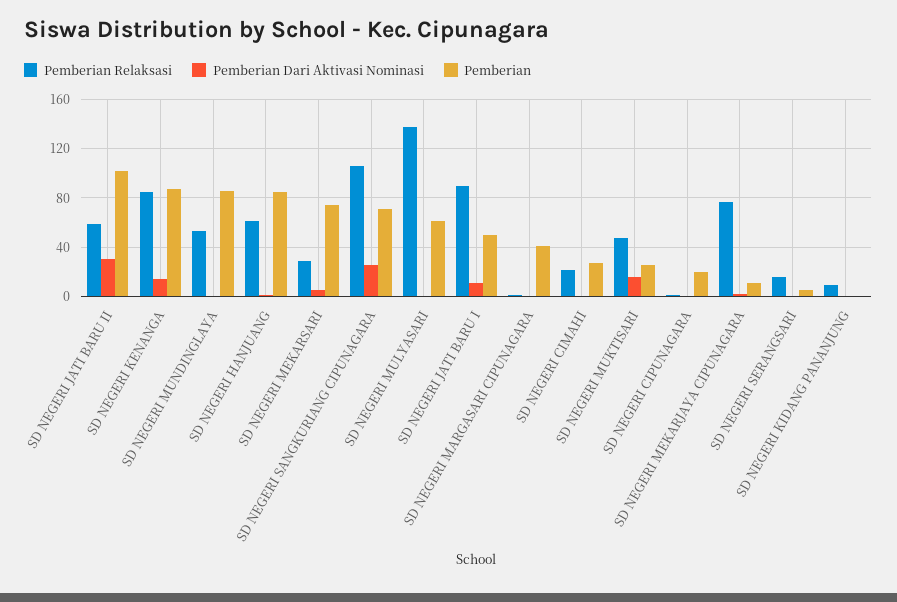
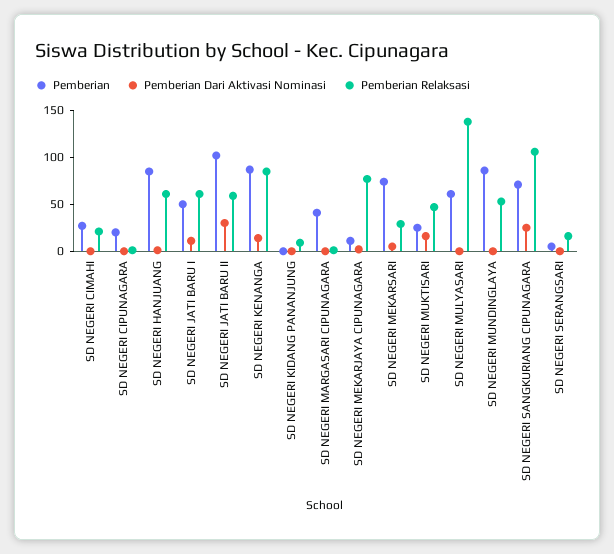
Pemberian Relaksasi, SD NEGERI JATI BARU I: 90 -> 60

